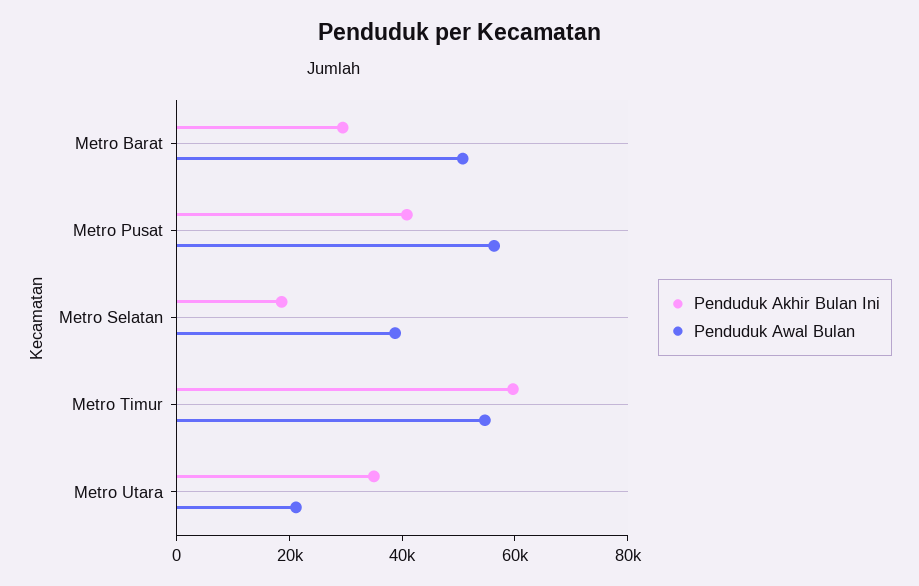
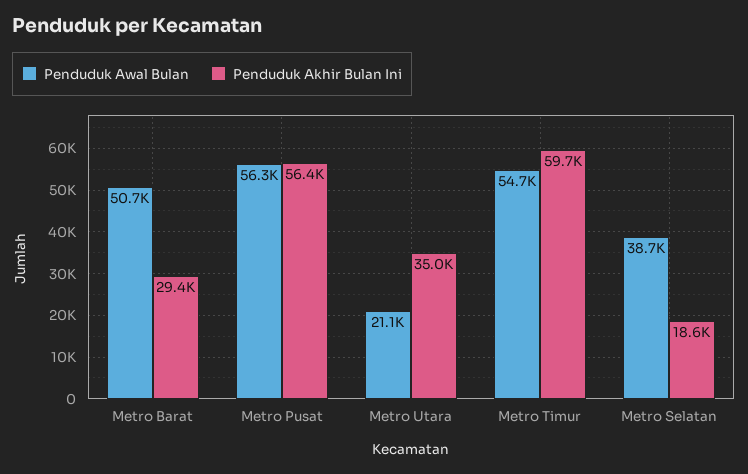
Penduduk Akhir Bulan Ini, Metro Pusat: 40000 -> 56400

